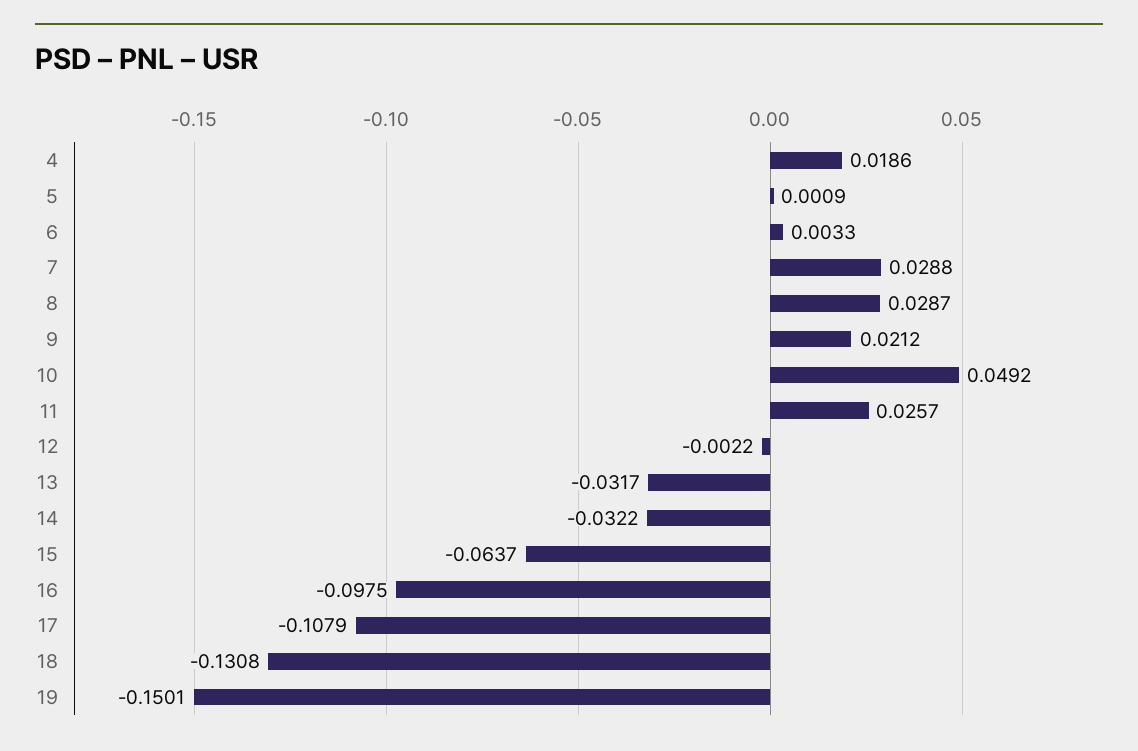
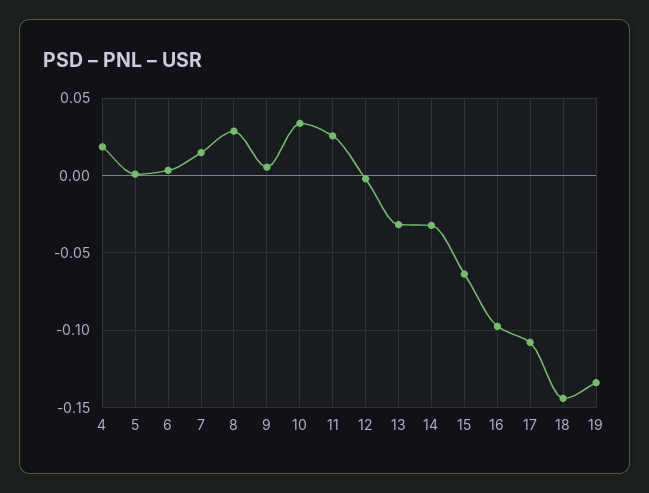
7: 0.0288 -> 0.015
9: 0.0212 -> 0.005
10: 0.0492 -> 0.035
18: -0.1308 -> -0.145
19: -0.1501 -> -0.135

